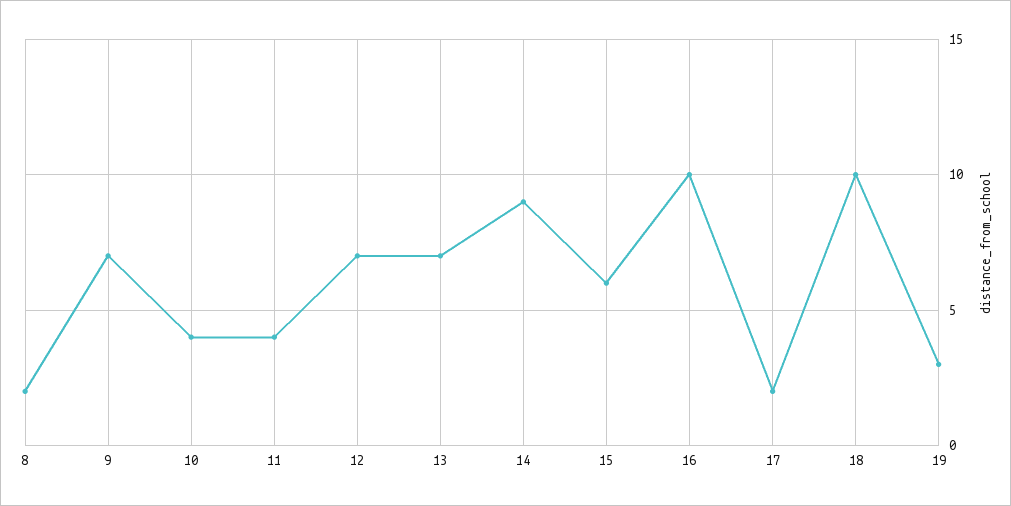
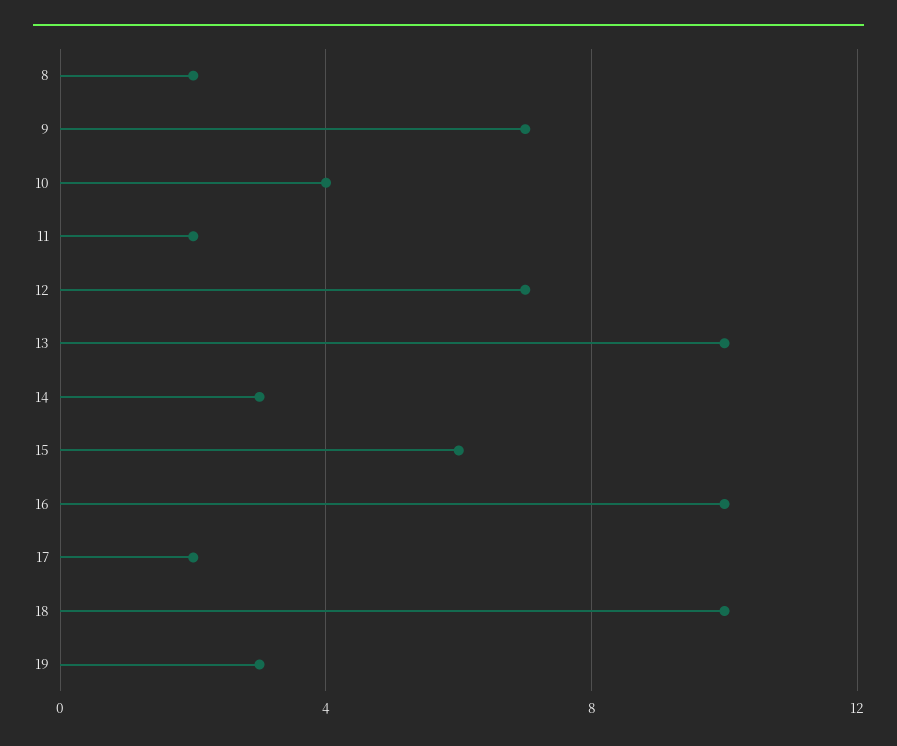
11: 4 -> 2
13: 7 -> 10
14: 9 -> 3

